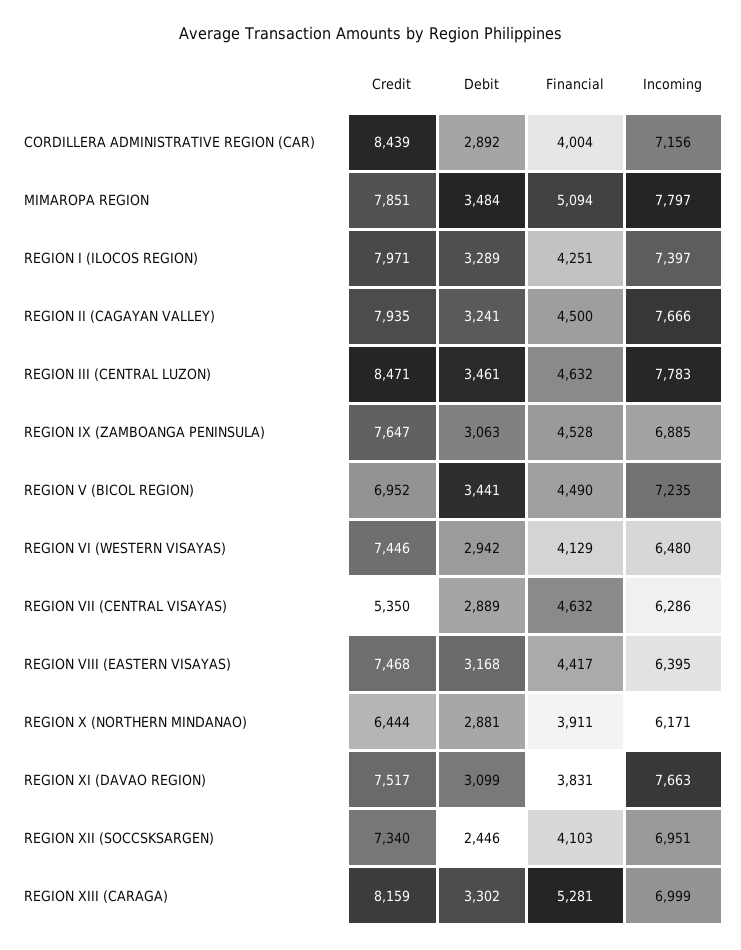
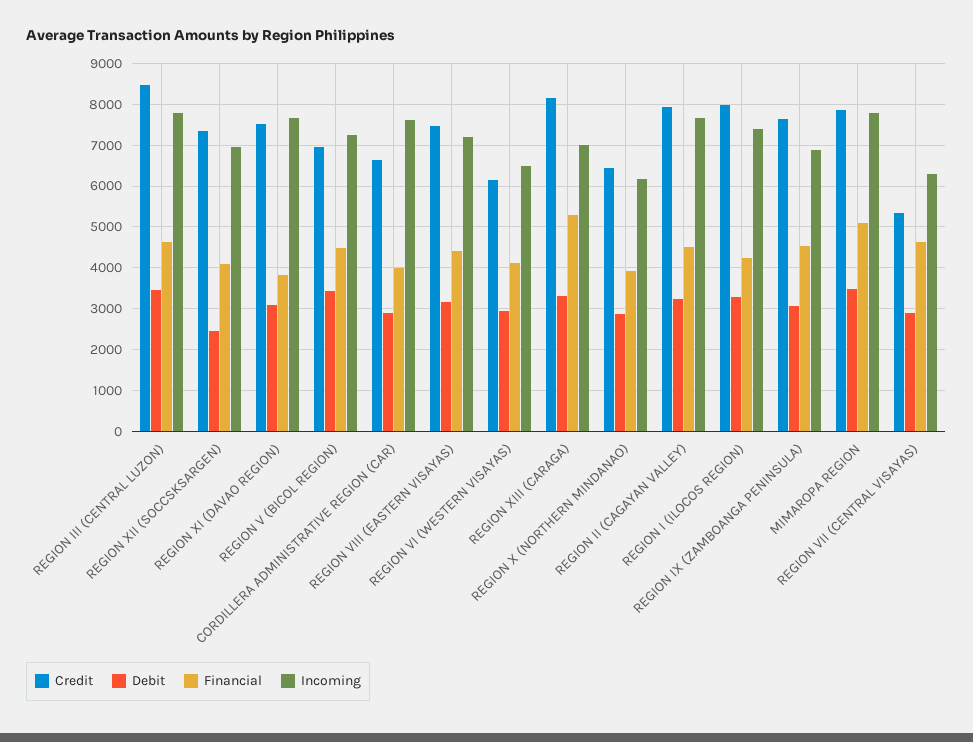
Credit, CORDILLERA ADMINISTRATIVE REGION (CAR): 8439 -> 6600
Incoming, CORDILLERA ADMINISTRATIVE REGION (CAR): 7156 -> 7600
Credit, REGION VI (WESTERN VISAYAS): 7446 -> 6200
Incoming, REGION VIII (EASTERN VISAYAS): 6395 -> 7200

